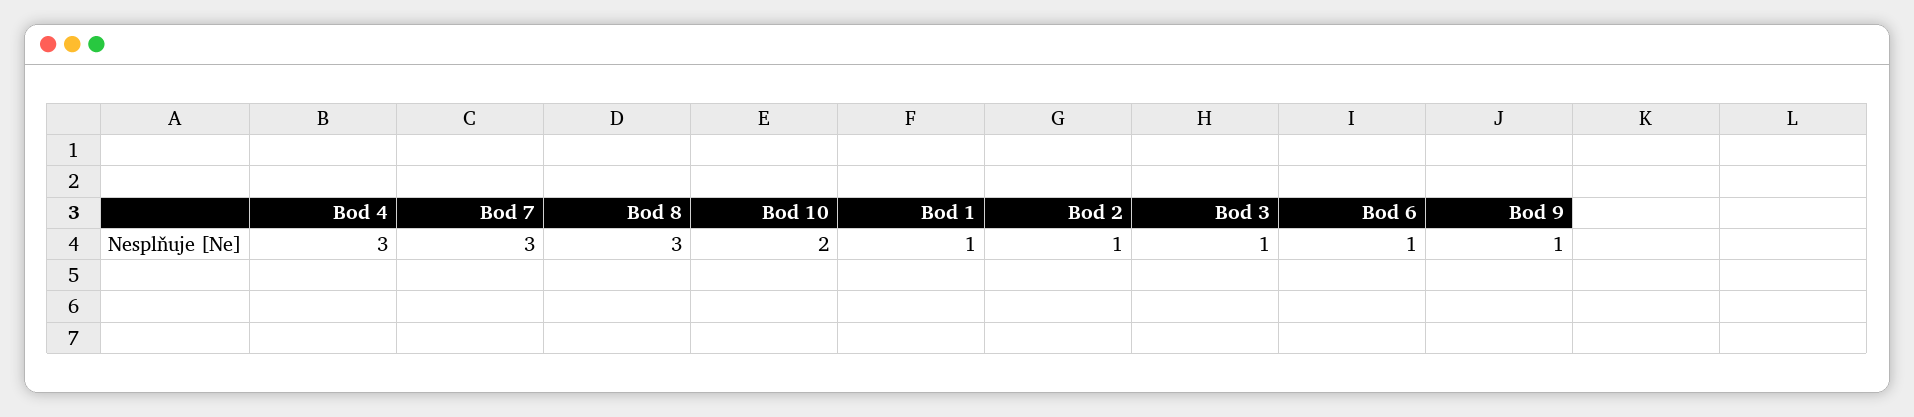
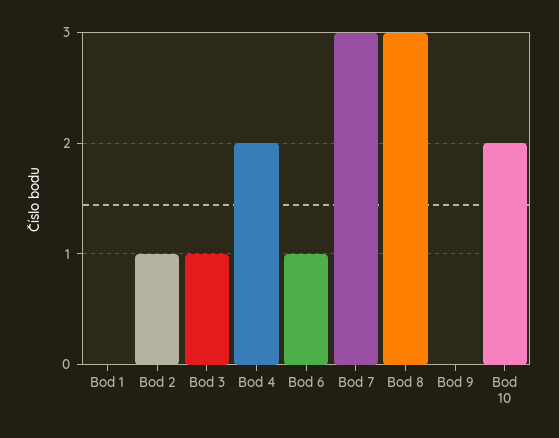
Bod 4: 3 -> 2
Bod 1: 1 -> 0
Bod 9: 1 -> 0

